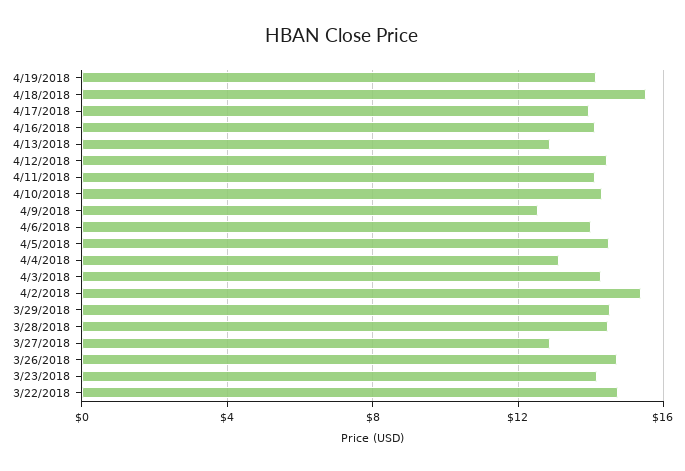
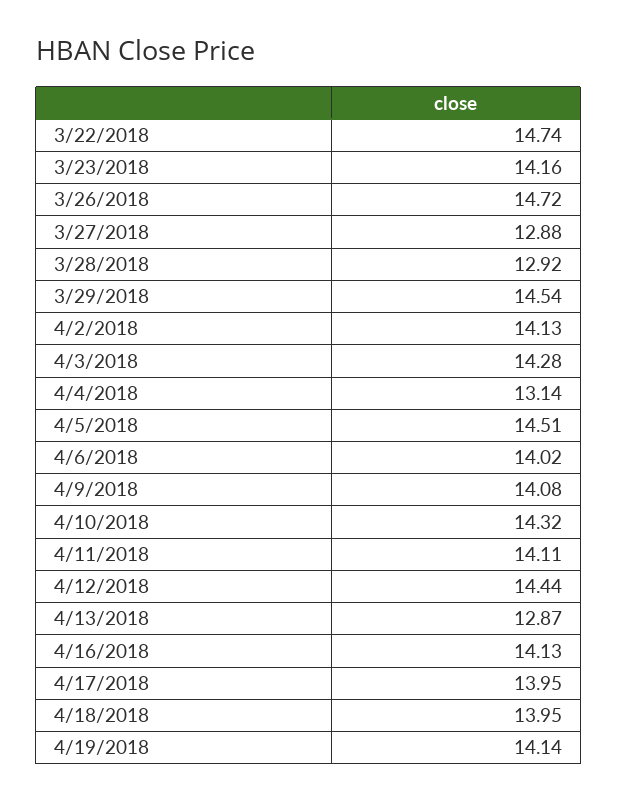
4/18/2018: 15.5 -> 13.95
4/9/2018: 12.5 -> 14.08
4/2/2018: 15.5 -> 14.13
3/28/2018: 14.5 -> 12.92

